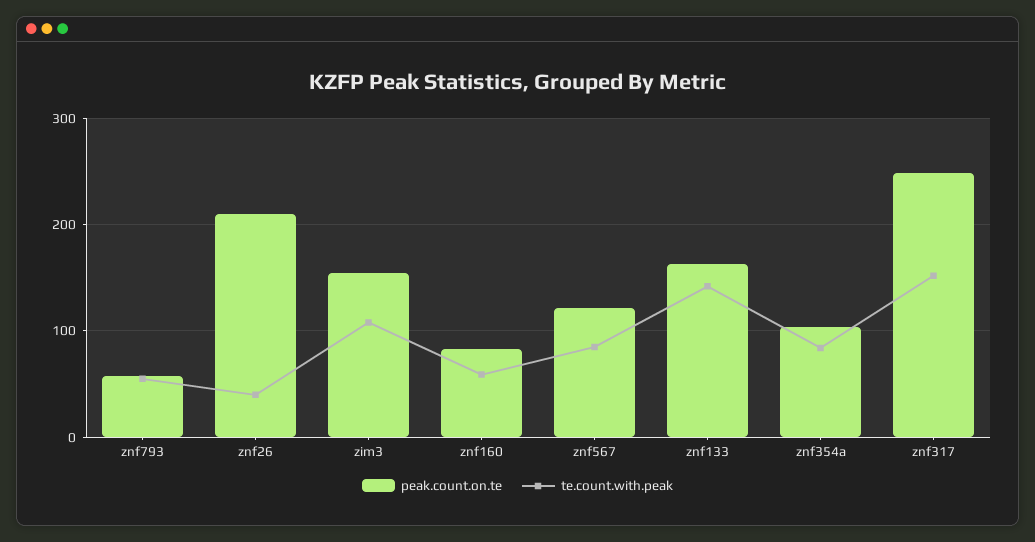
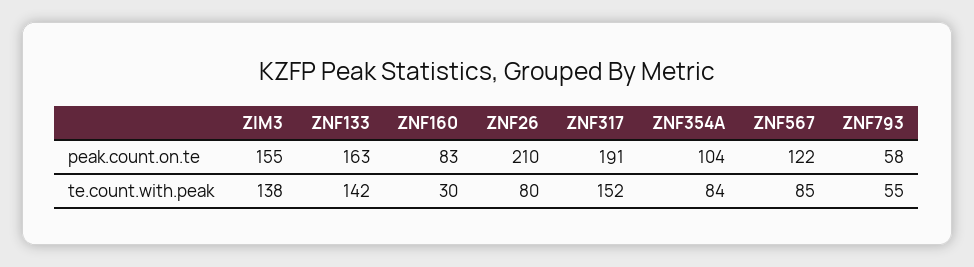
te.count.with.peak, znf26: 40 -> 80
te.count.with.peak, zim3: 110 -> 138
te.count.with.peak, znf160: 60 -> 30
peak.count.on.te, znf317: 250 -> 191

